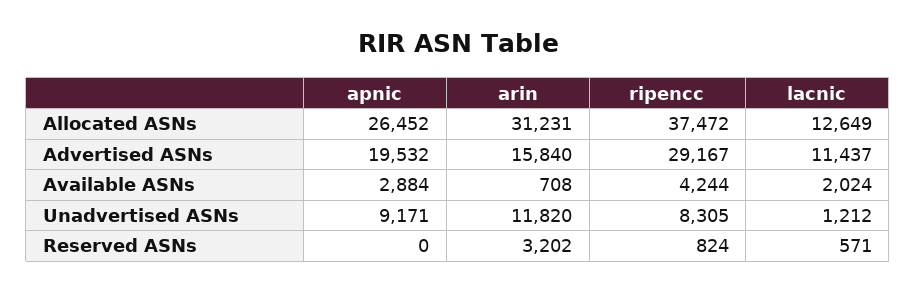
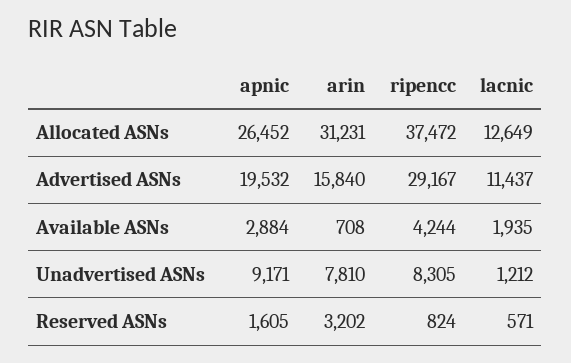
lacnic, Available ASNs: 2024 -> 1935
arin, Unadvertised ASNs: 11820 -> 7810
apnic, Reserved ASNs: 0 -> 1605

